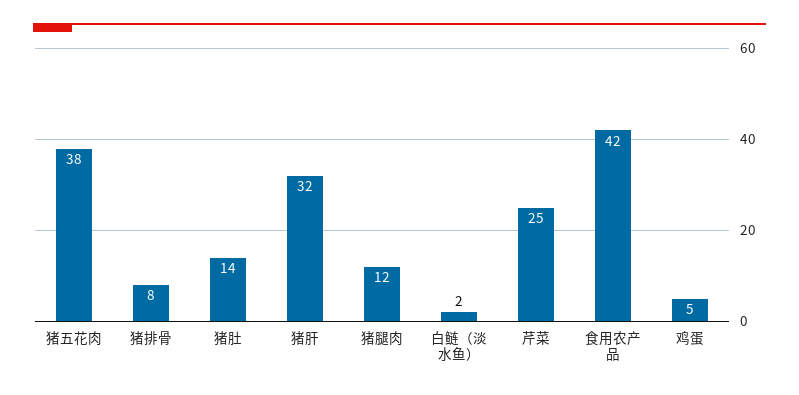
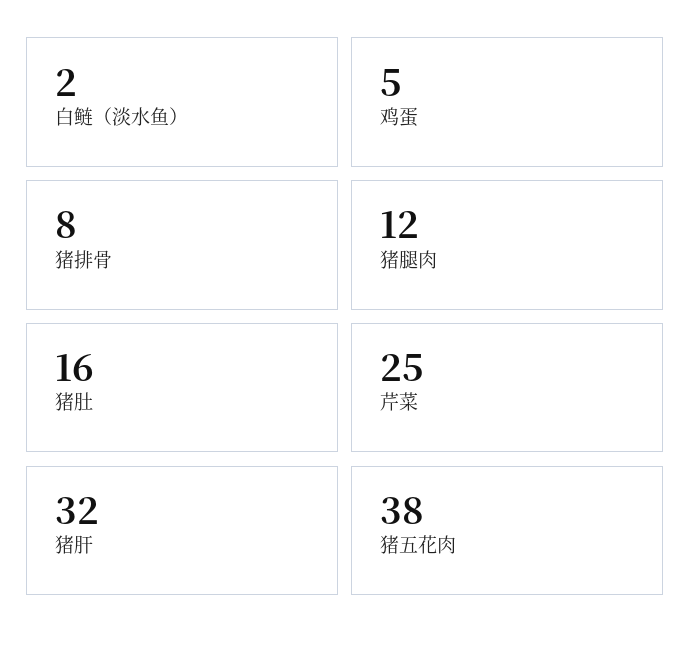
猪肚: 14 -> 16
食用农产品: 42 -> none

